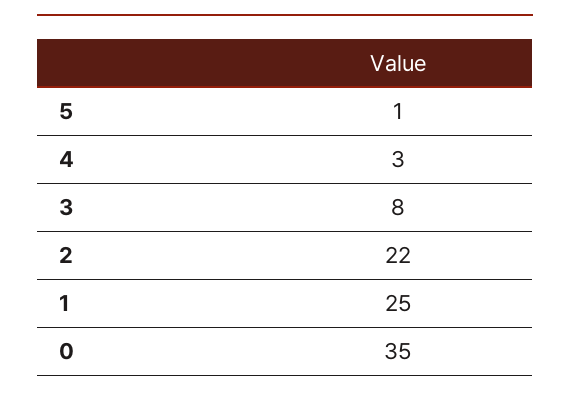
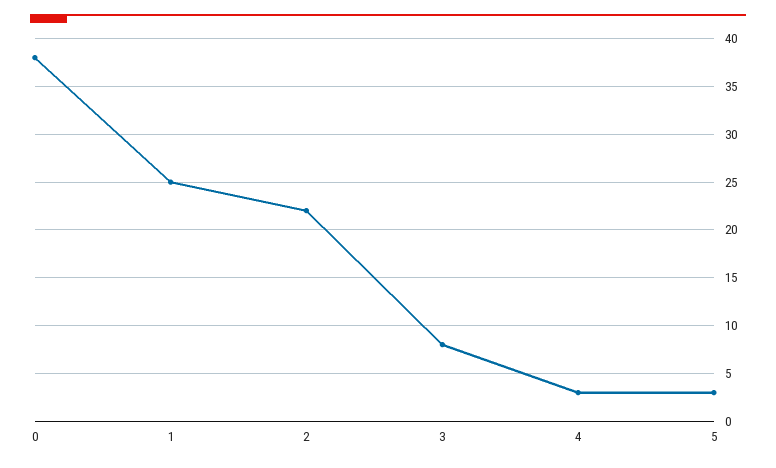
5: 1 -> 3
0: 35 -> 38

